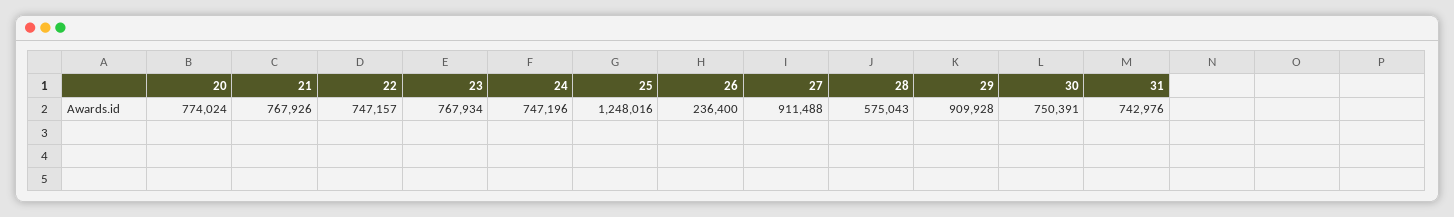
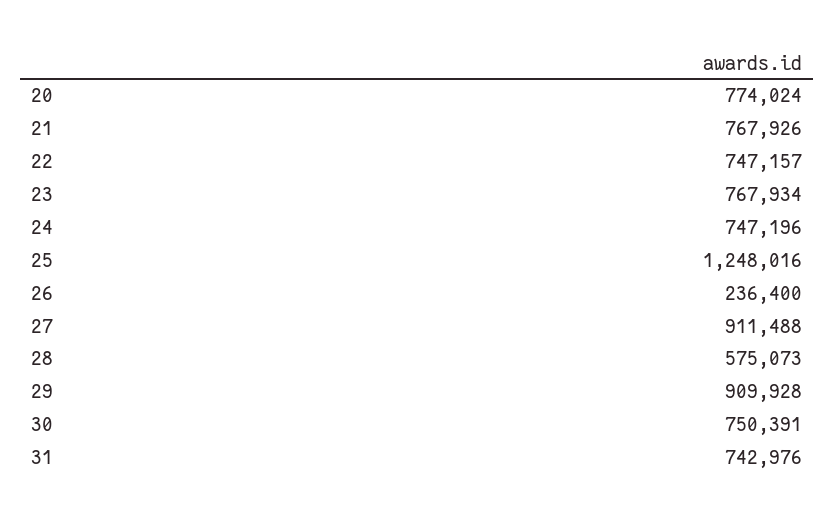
28: 575043 -> 575073

